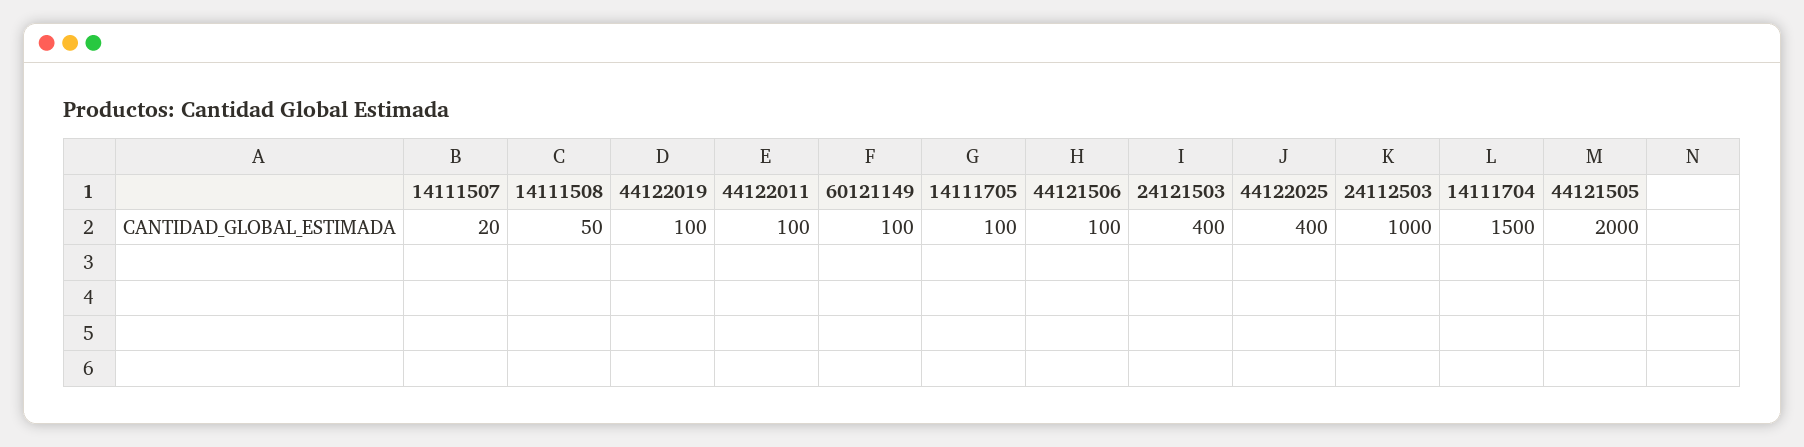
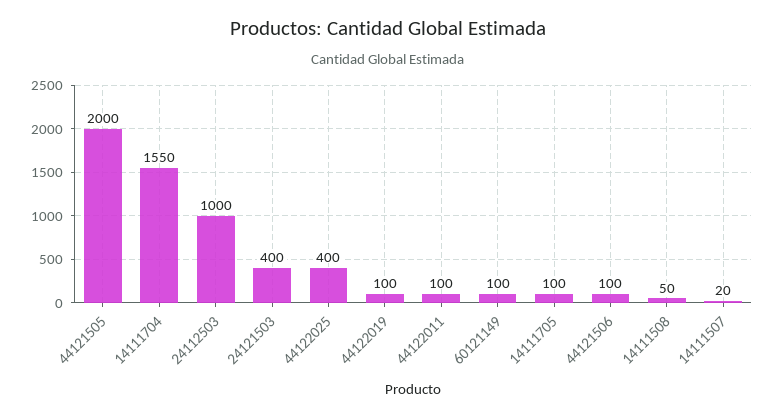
14111704: 1500 -> 1550

